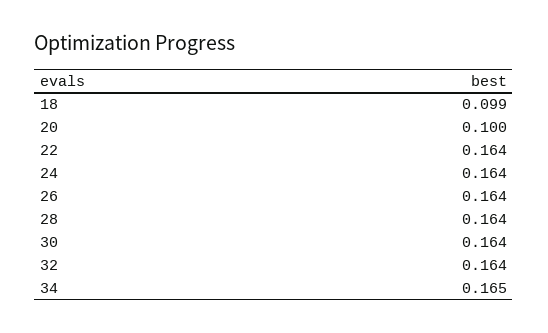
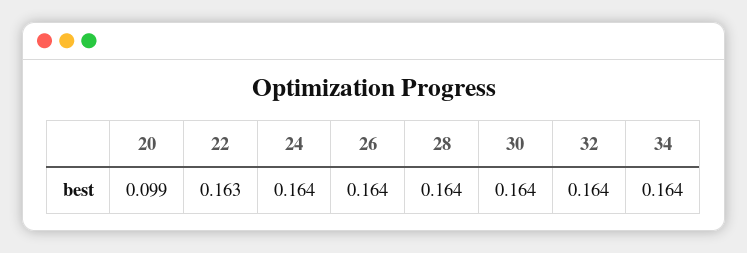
18: 0.099 -> none
20: 0.1 -> 0.099
22: 0.164 -> 0.163
34: 0.165 -> 0.164

